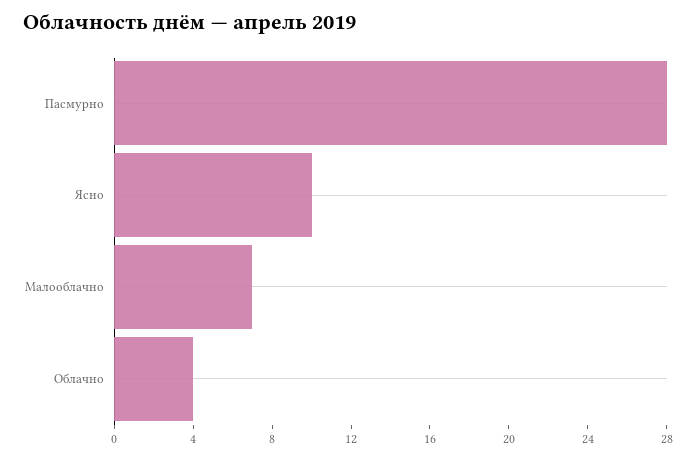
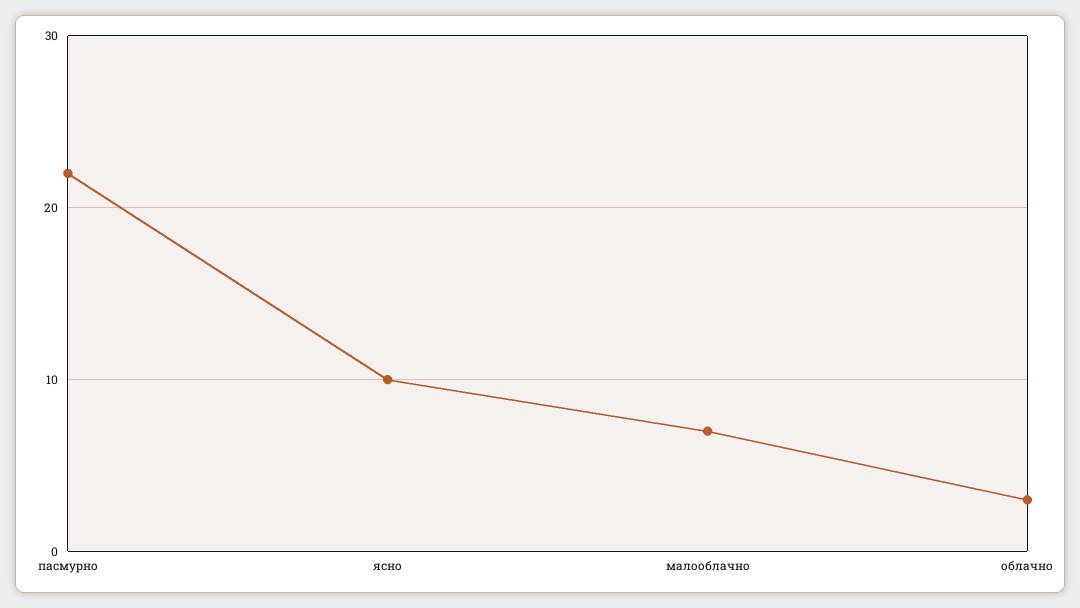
Пасмурно: 28 -> 22
Облачно: 4 -> 3

